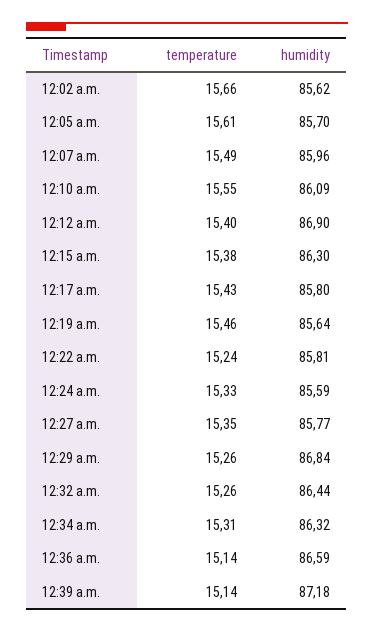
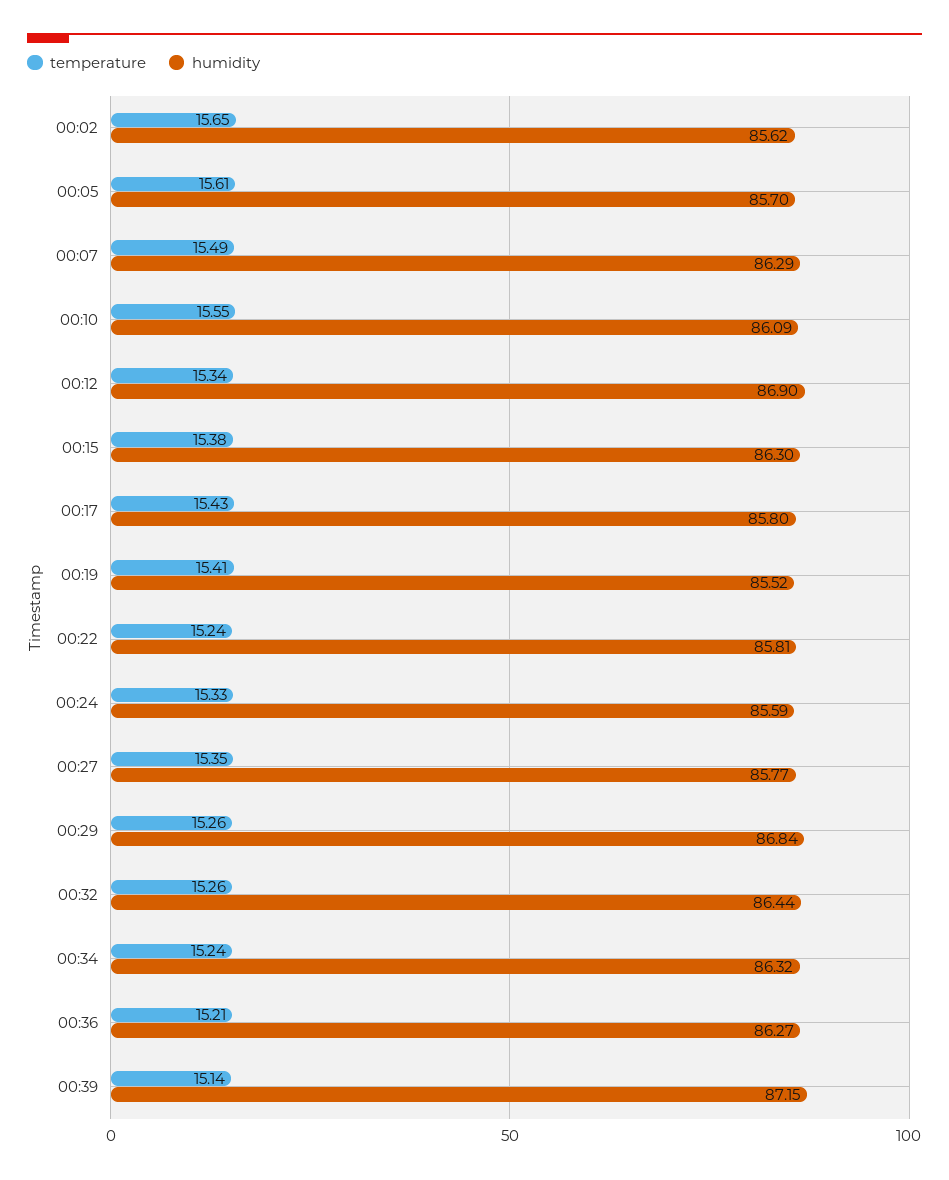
temperature, 12:02 a.m.: 15.66 -> 15.65
humidity, 12:07 a.m.: 85.96 -> 86.29
temperature, 12:12 a.m.: 15.4 -> 15.34
temperature, 12:19 a.m.: 15.46 -> 15.41
humidity, 12:19 a.m.: 85.64 -> 85.52
temperature, 12:34 a.m.: 15.31 -> 15.24
temperature, 12:36 a.m.: 15.14 -> 15.21
humidity, 12:36 a.m.: 86.59 -> 86.27
humidity, 12:39 a.m.: 87.18 -> 87.15

